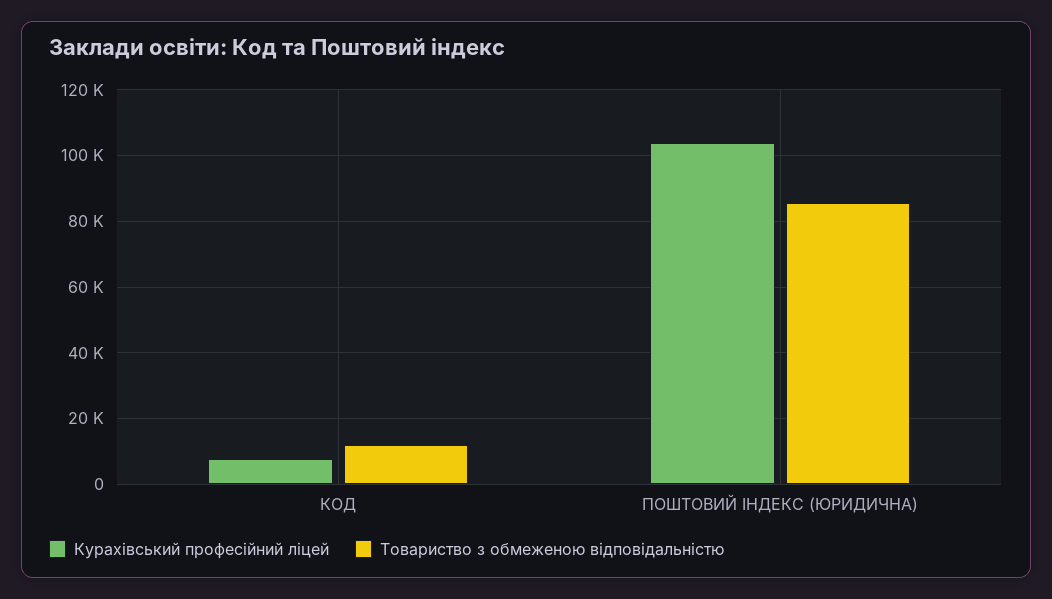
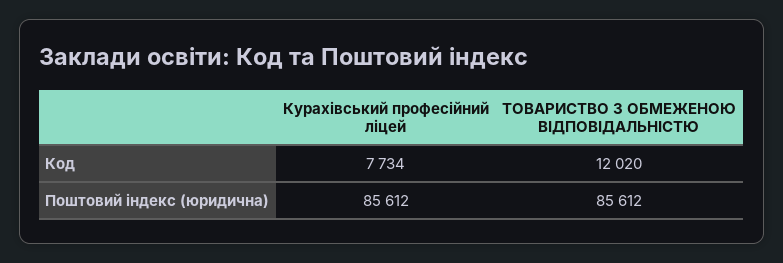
Курахівський професійний ліцей, ПОШТОВИЙ ІНДЕКС (ЮРИДИЧНА): 104000 -> 85612

